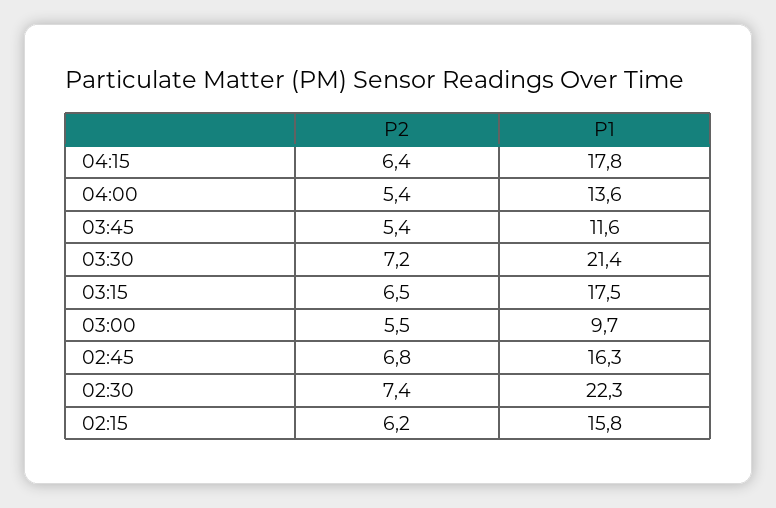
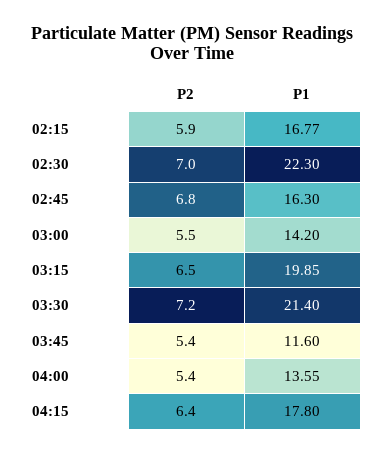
P1, 03:15: 17.5 -> 19.85
P1, 03:00: 9.7 -> 14.2
P2, 02:30: 7.4 -> 7
P2, 02:15: 6.2 -> 5.9
P1, 02:15: 15.8 -> 16.77

